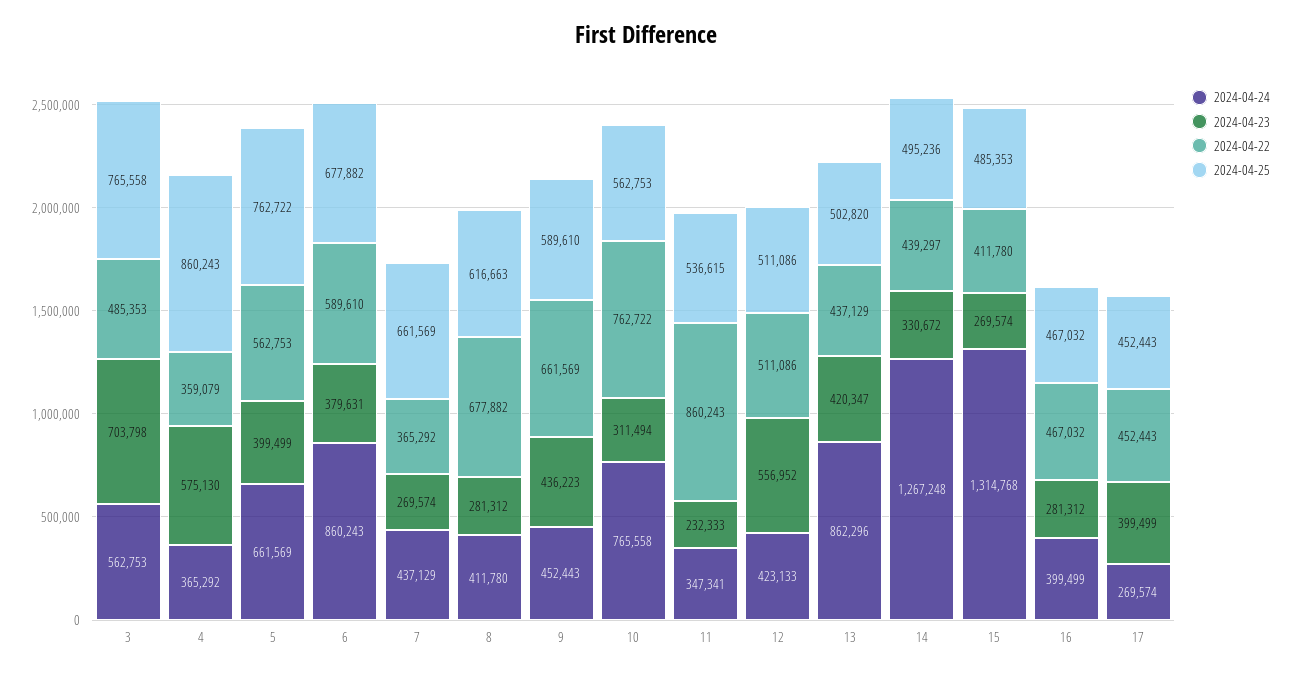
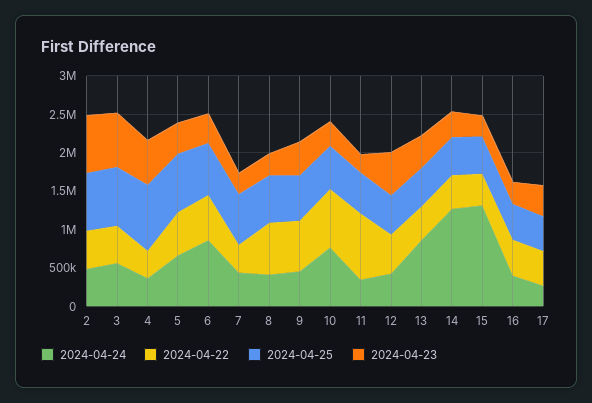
2024-04-24, 2: none -> 500000
2024-04-22, 2: none -> 500000
2024-04-25, 2: none -> 750000
2024-04-23, 2: none -> 750000

